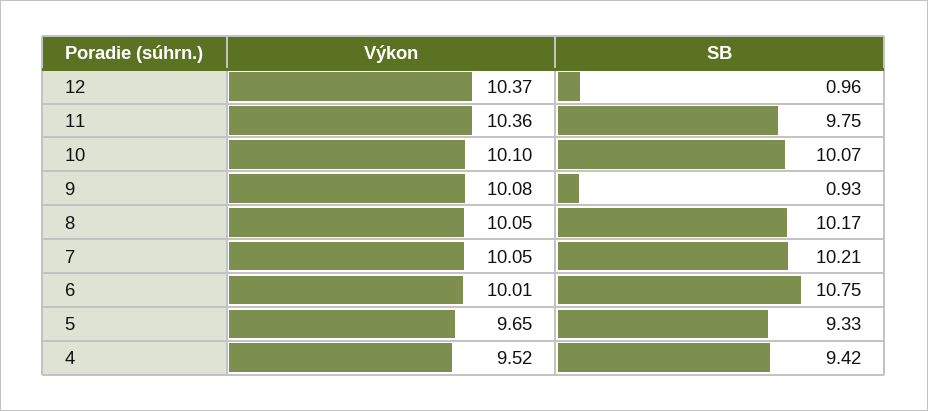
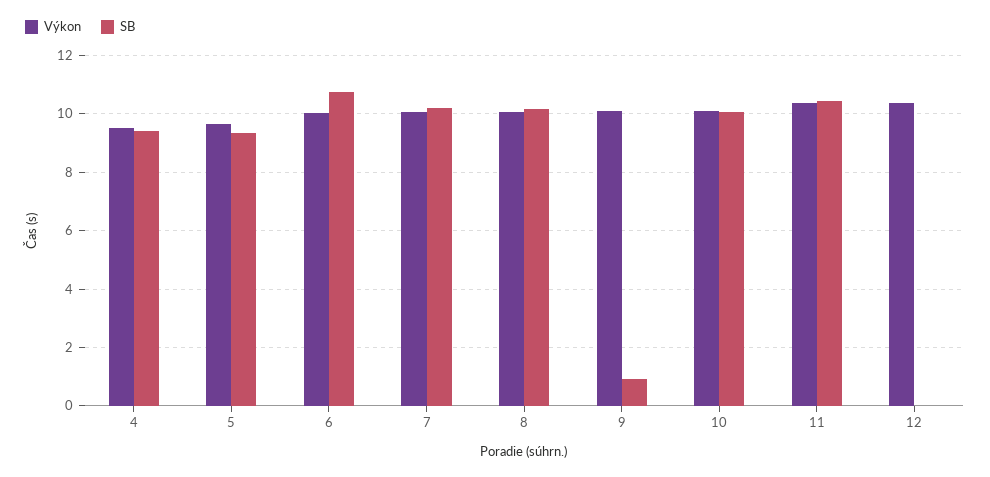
SB, 12: 0.96 -> 0
SB, 11: 9.75 -> 10.5

